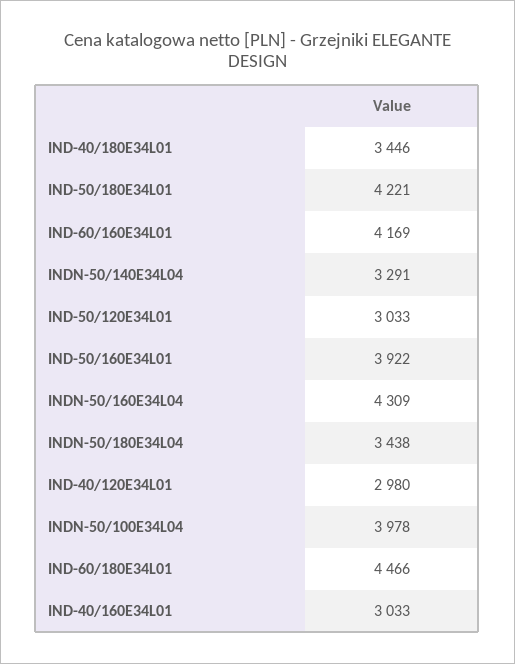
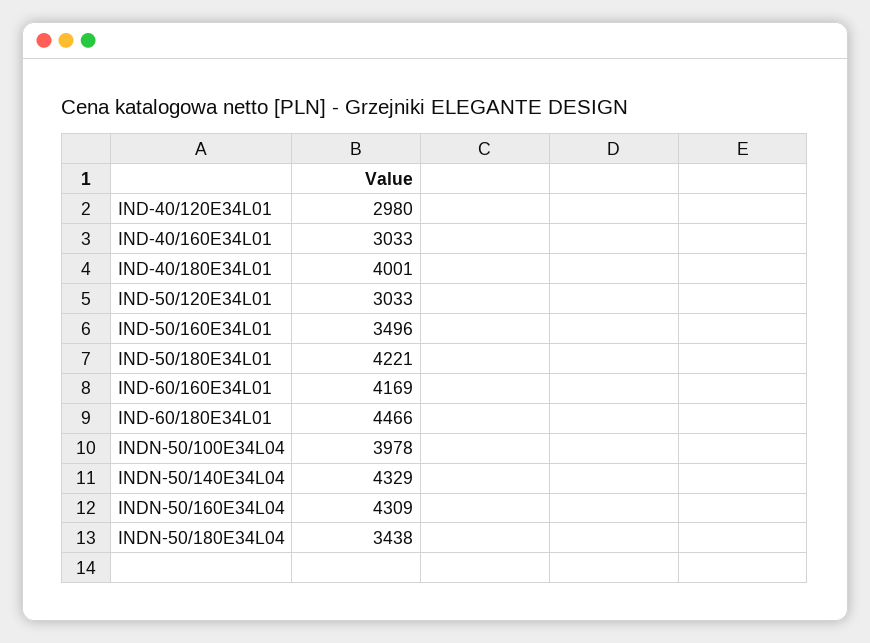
IND-40/180E34L01: 3446 -> 4001
INDN-50/140E34L04: 3291 -> 4329
IND-50/160E34L01: 3922 -> 3496

